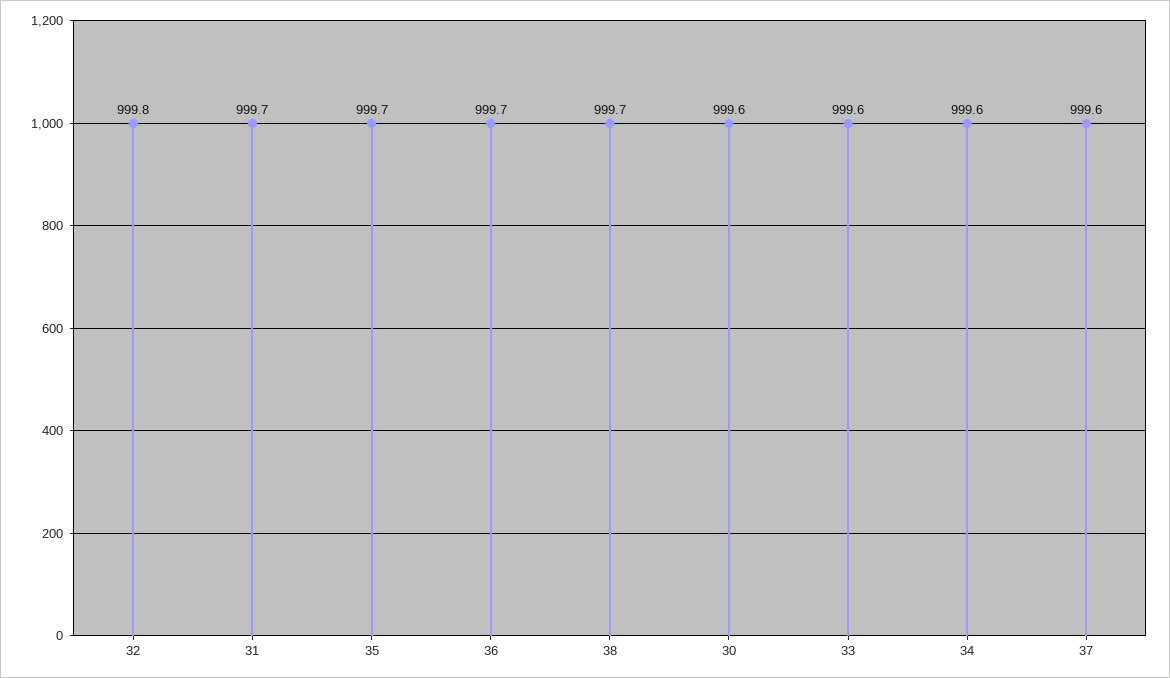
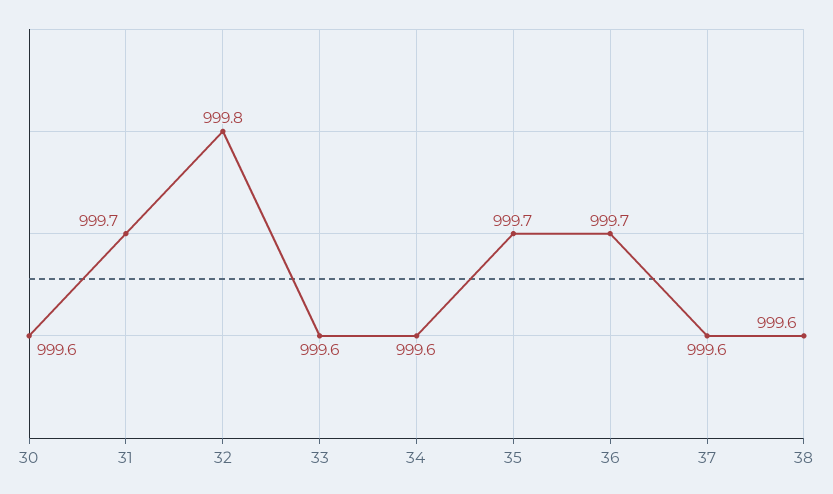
38: 999.7 -> 999.6

